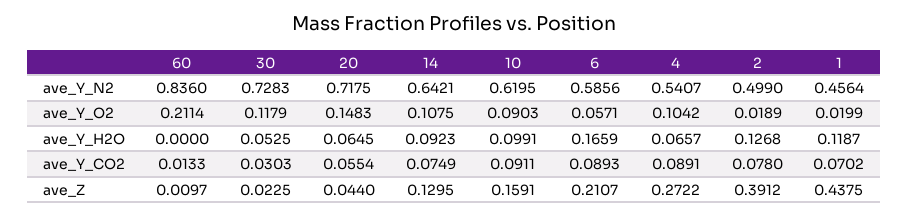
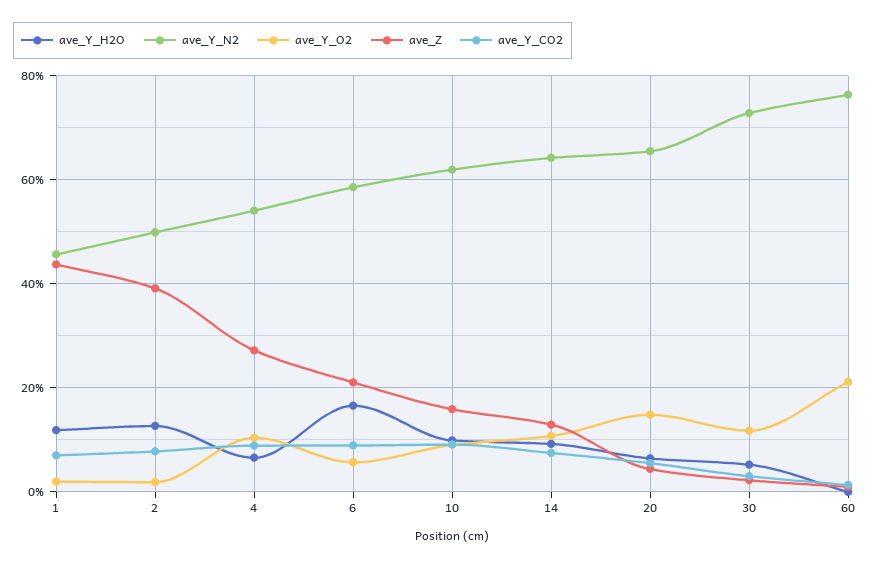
ave_Y_N2, 60: 0.836 -> 0.76
ave_Y_N2, 20: 0.7175 -> 0.66

